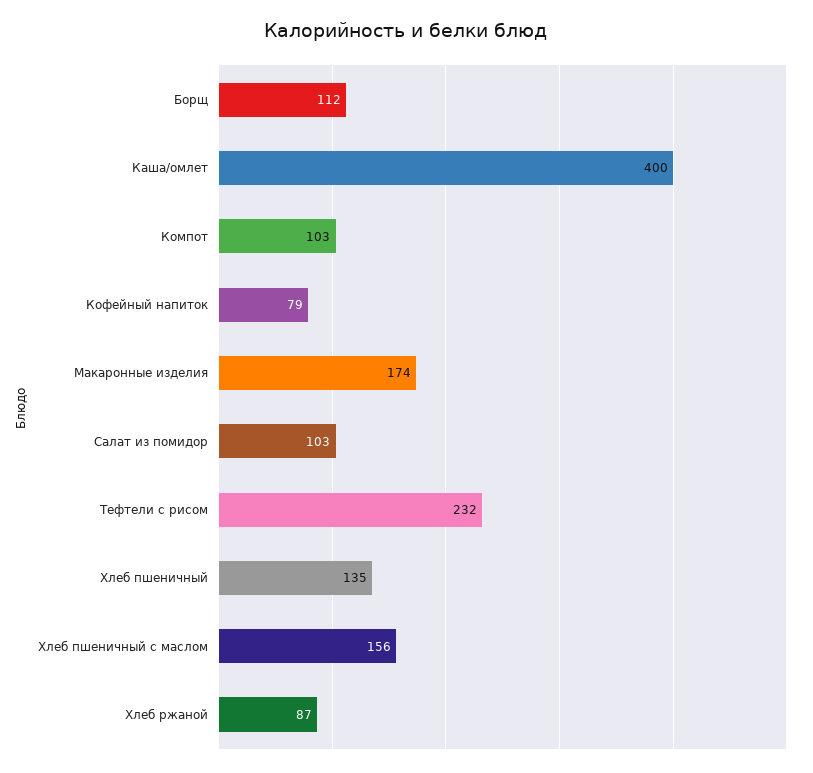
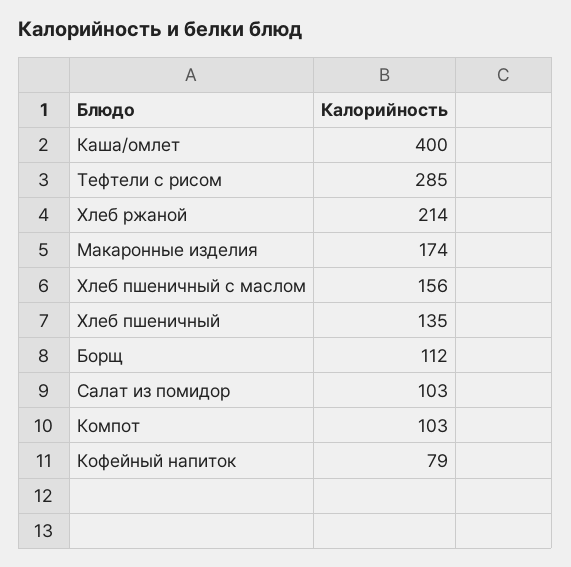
Тефтели с рисом: 232 -> 285
Хлеб ржаной: 87 -> 214

